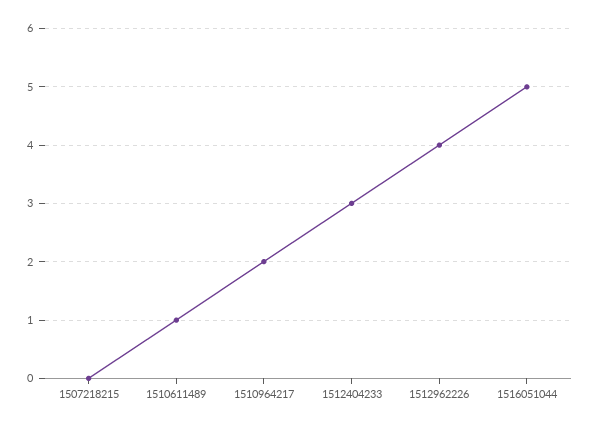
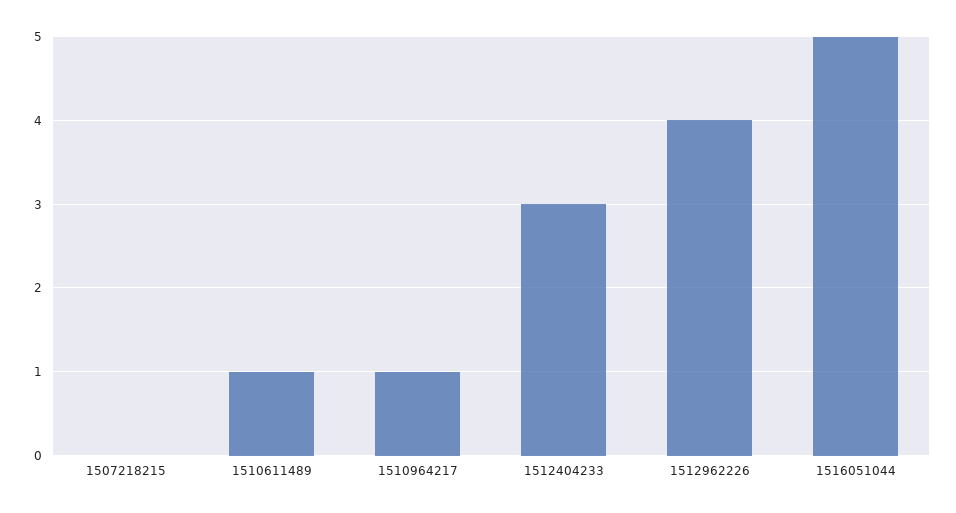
1510964217: 2 -> 1

